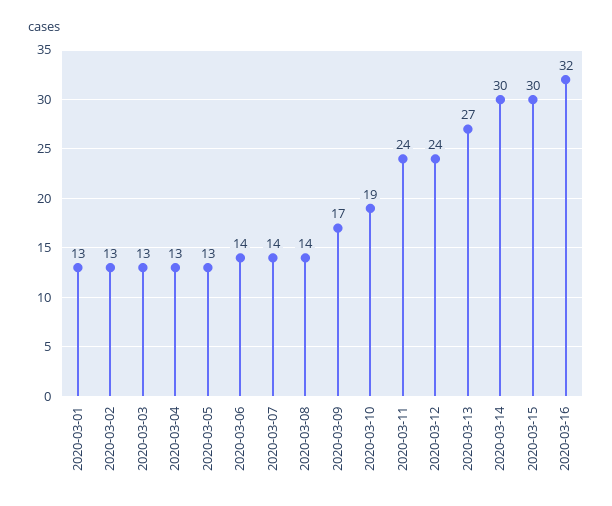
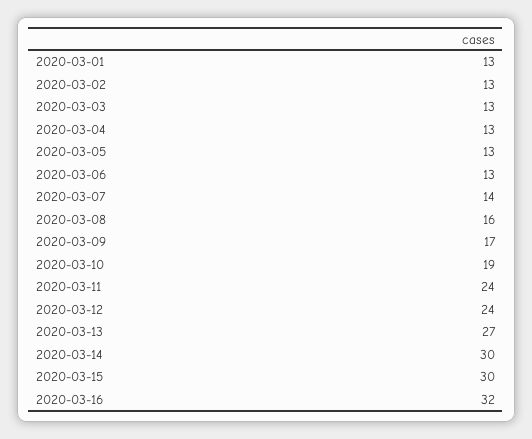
2020-03-06: 14 -> 13
2020-03-08: 14 -> 16

